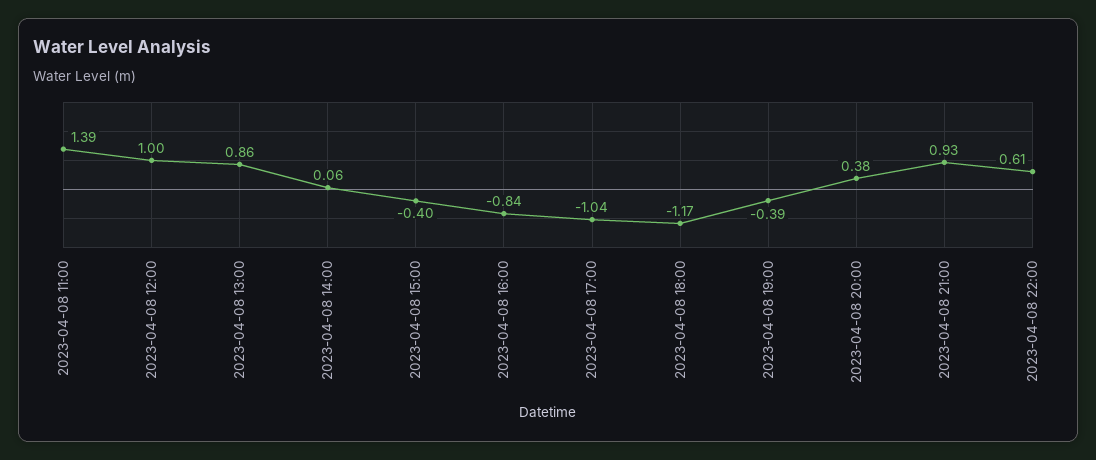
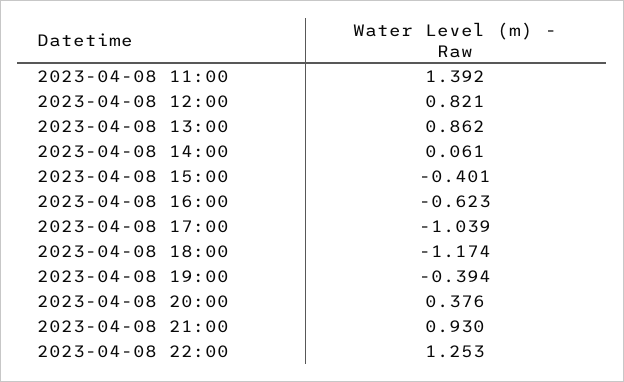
2023-04-08 12:00: 1 -> 0.821
2023-04-08 16:00: -0.84 -> -0.623
2023-04-08 22:00: 0.61 -> 1.253

